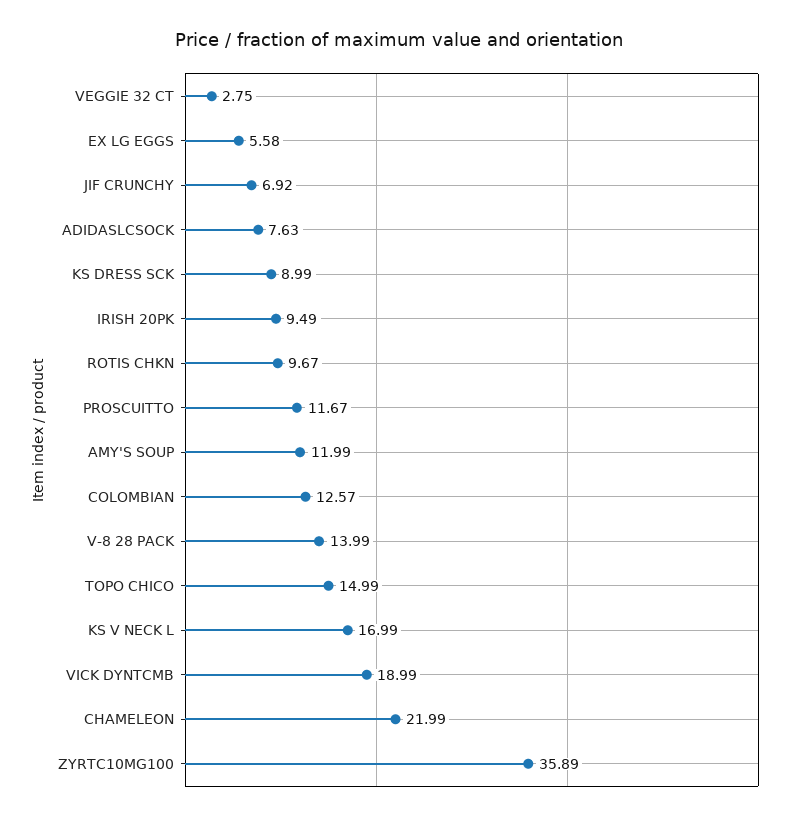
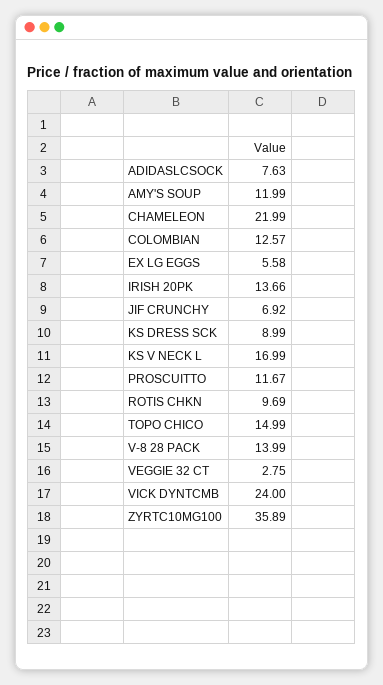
IRISH 20PK: 9.49 -> 13.66
ROTIS CHKN: 9.67 -> 9.69
VICK DYNTCMB: 18.99 -> 24

